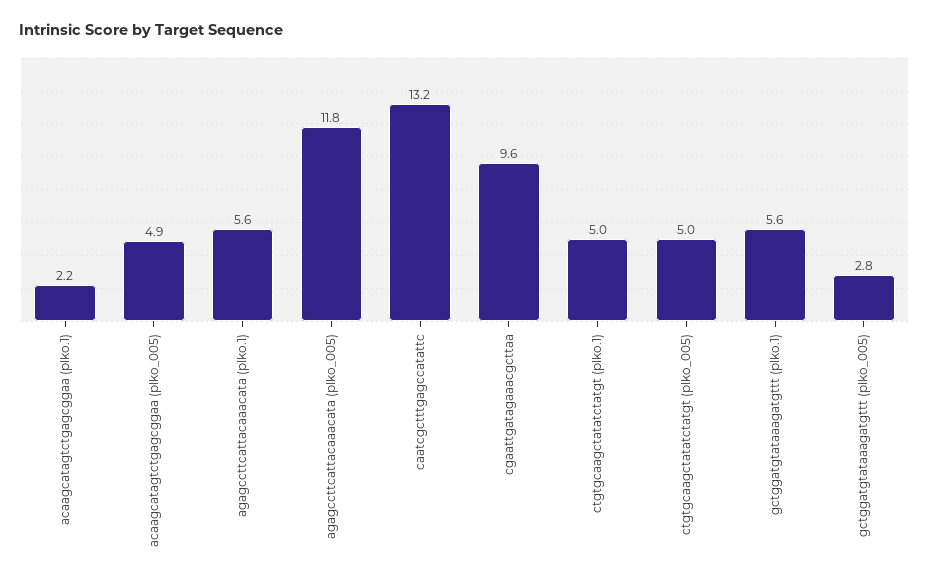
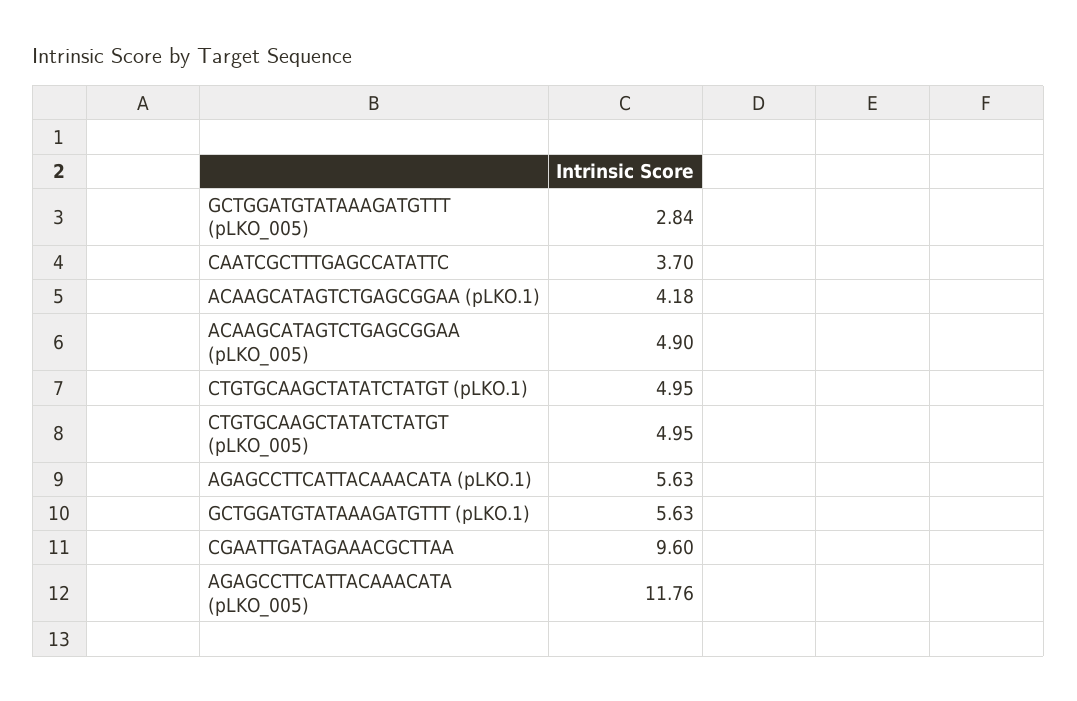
acaagcatagtctgagcggaa (plko.1): 2.2 -> 4.18
caatcgctttgagccatattc: 13.2 -> 3.7

